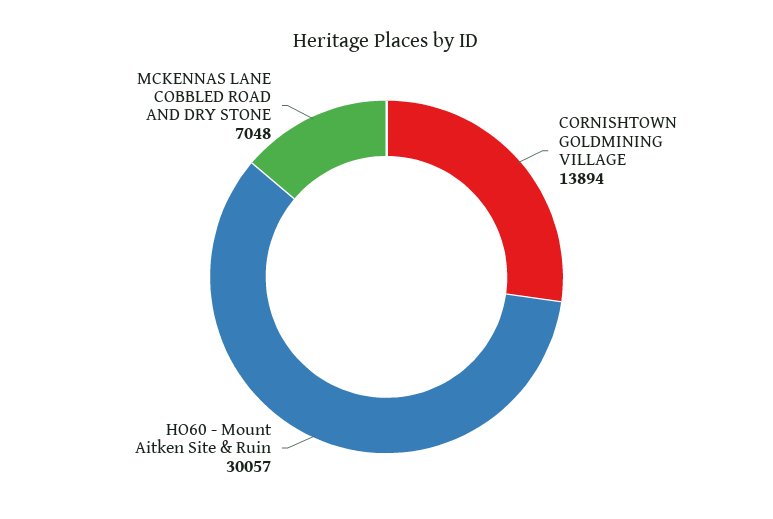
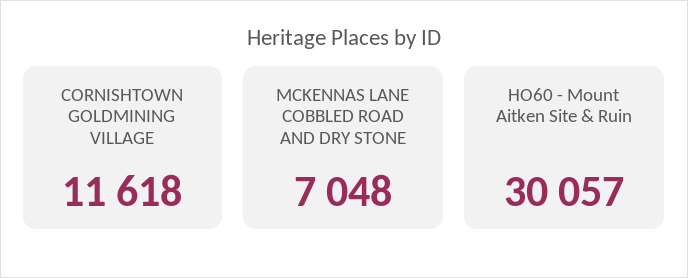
CORNISHTOWN GOLDMINING VILLAGE: 13894 -> 11618

